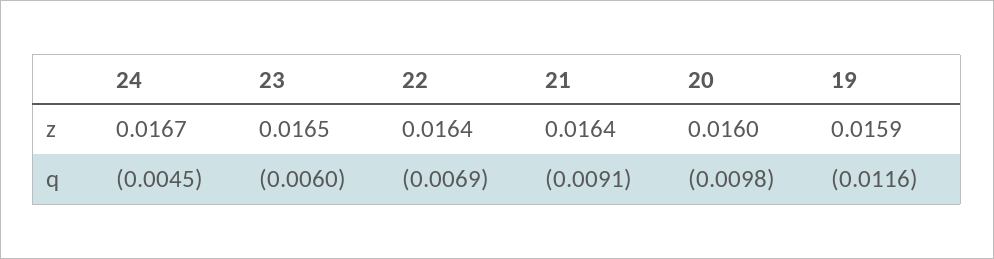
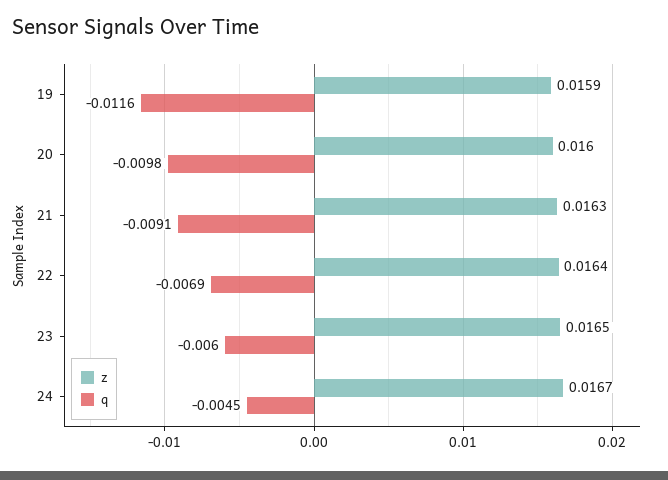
z, 21: 0.0164 -> 0.0163

